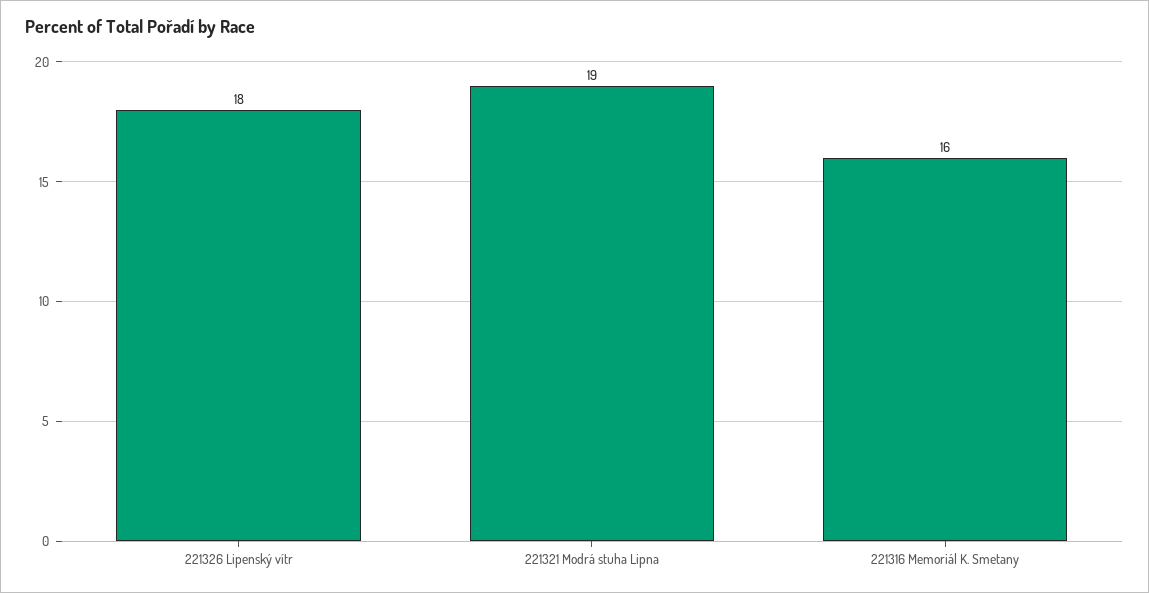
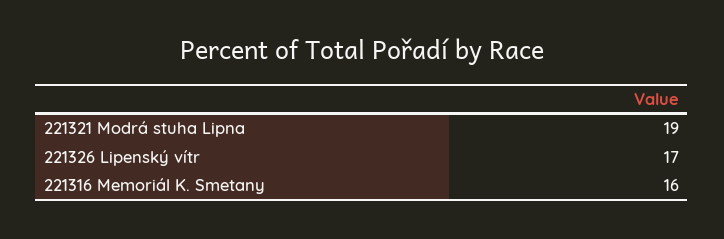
221326 Lipenský vítr: 18 -> 17

